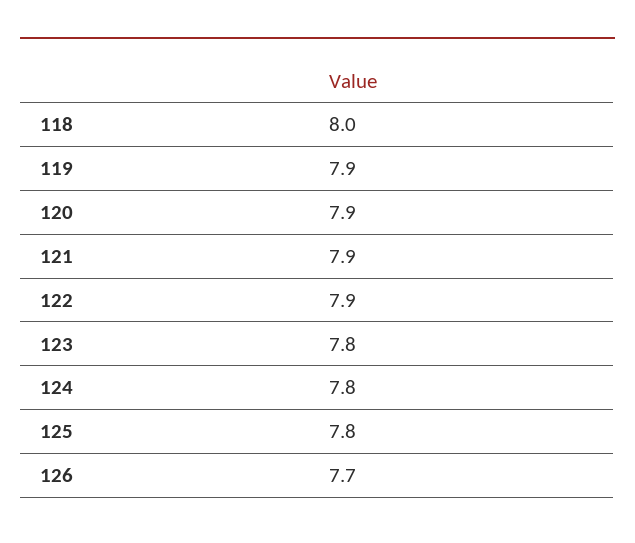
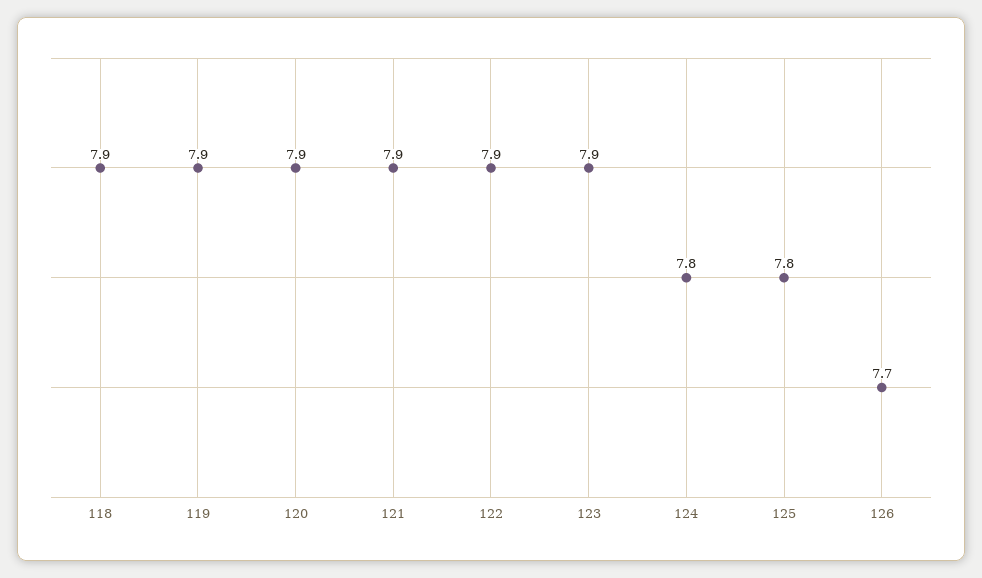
118: 8 -> 7.9
123: 7.8 -> 7.9

